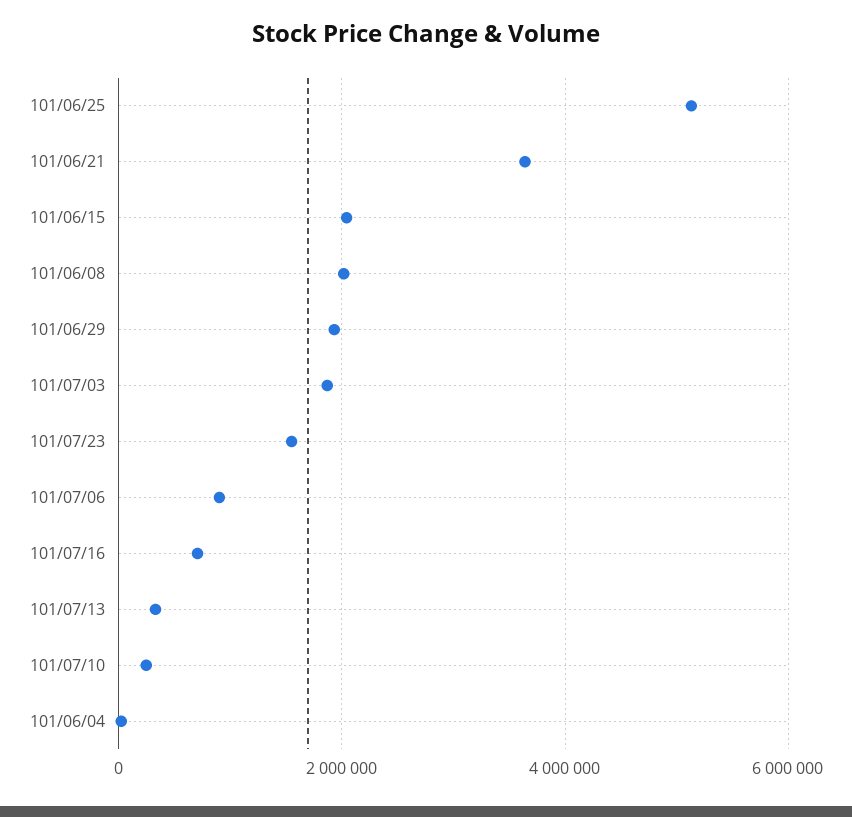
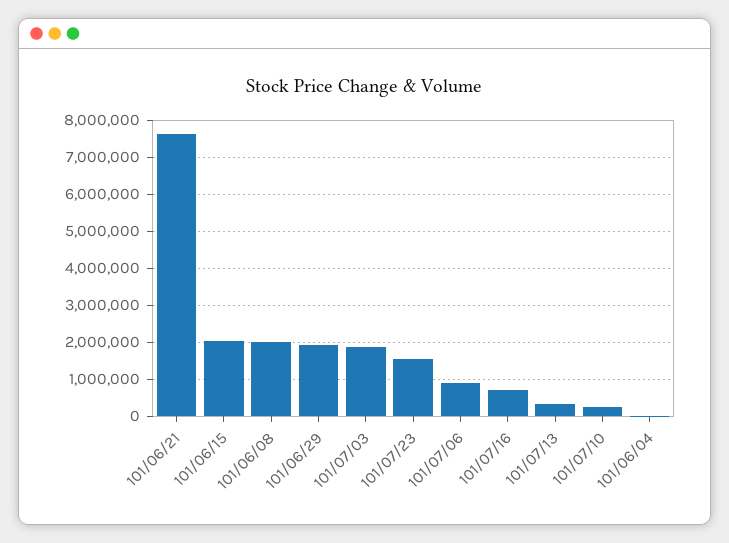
101/06/25: 5200000 -> none
101/06/21: 3600000 -> 7600000

